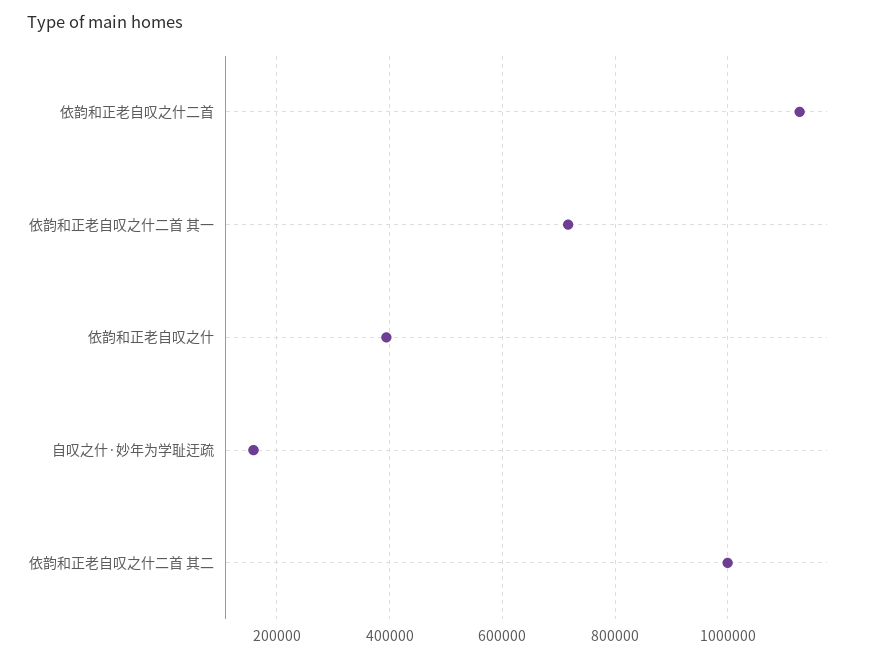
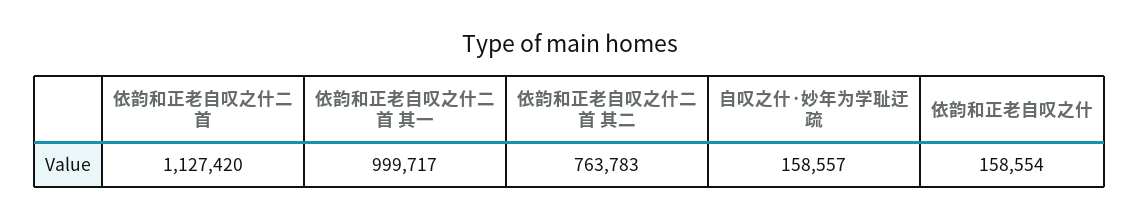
依韵和正老自叹之什二首 其一: 720000 -> 999717
依韵和正老自叹之什: 400000 -> 158554
依韵和正老自叹之什二首 其二: 1000000 -> 763783

